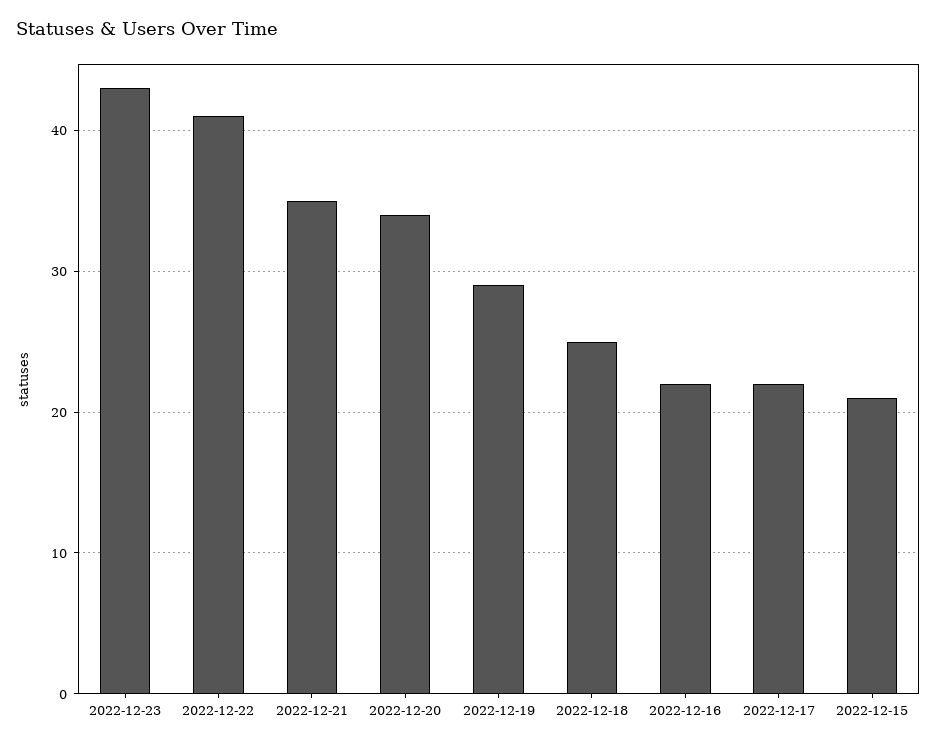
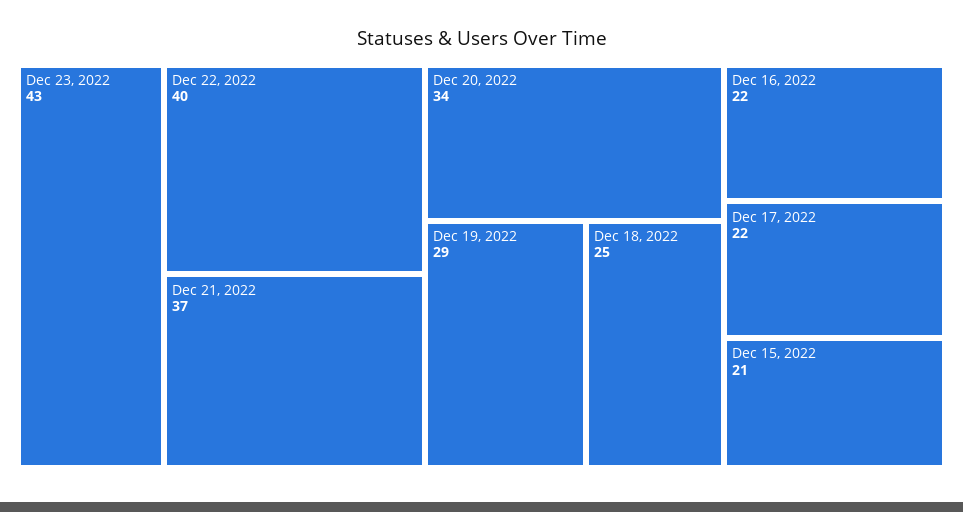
2022-12-22: 41 -> 40
2022-12-21: 35 -> 37

